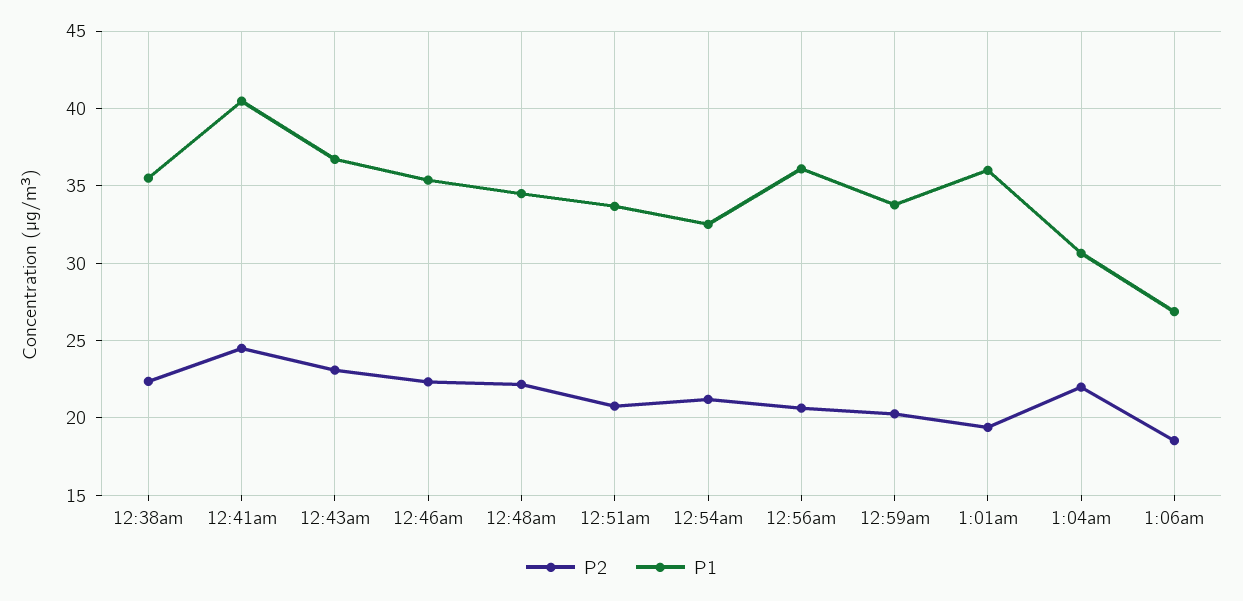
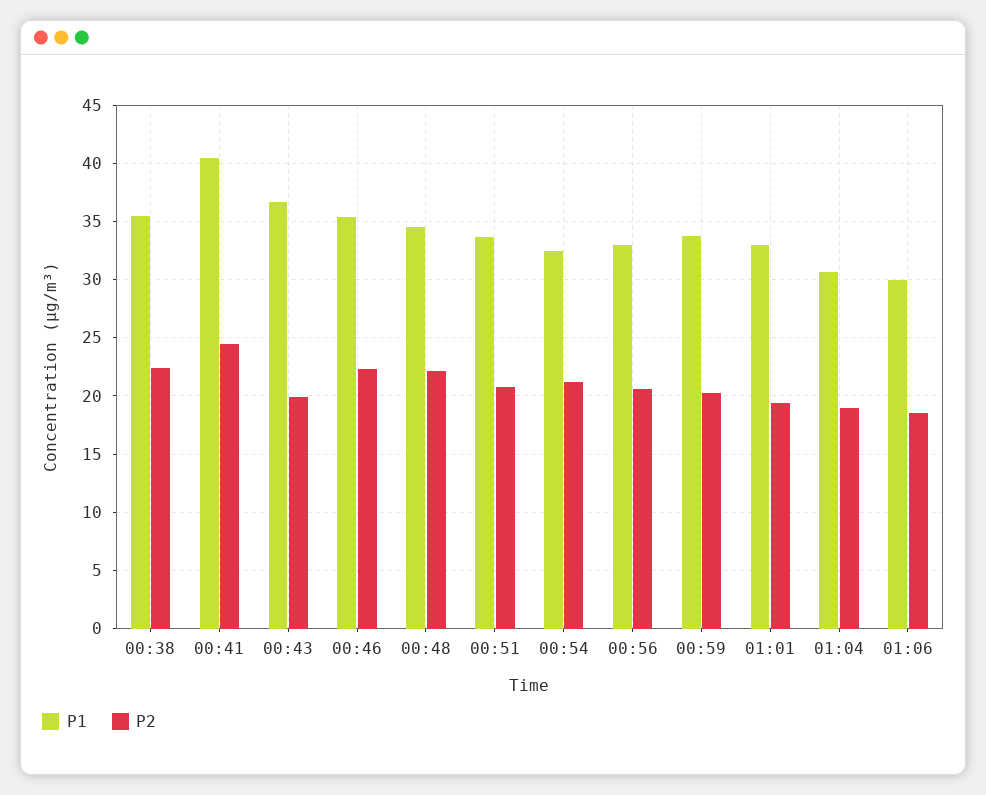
P2, 12:43am: 23 -> 20
P1, 12:56am: 36 -> 33
P1, 1:01am: 36 -> 33
P2, 1:04am: 22 -> 19
P1, 1:06am: 27 -> 30

